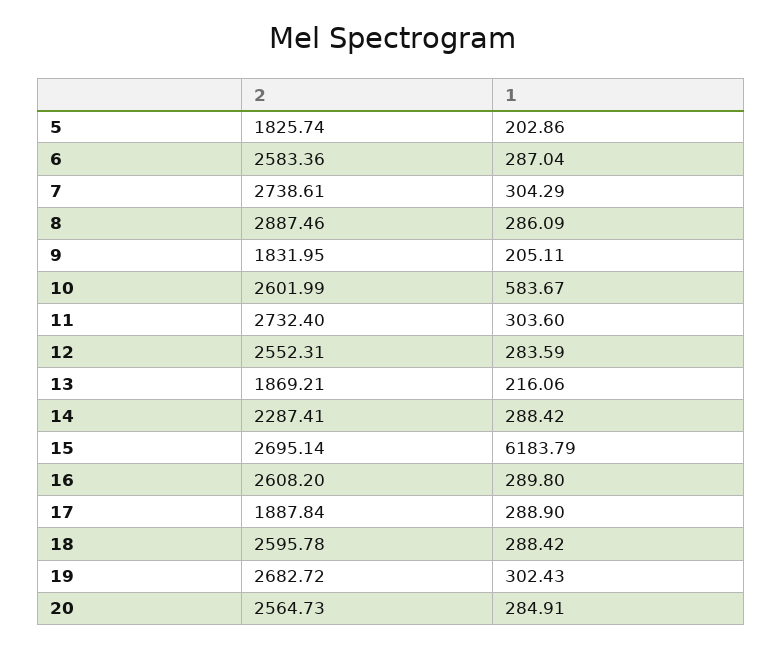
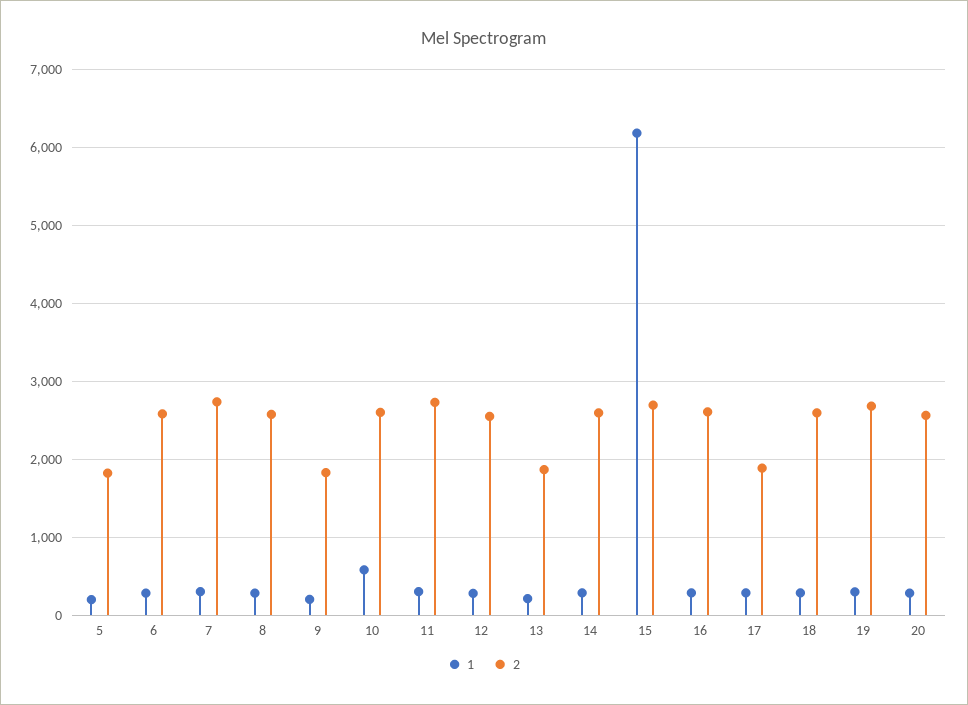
2, 8: 2887.46 -> 2600
2, 14: 2287.41 -> 2600

